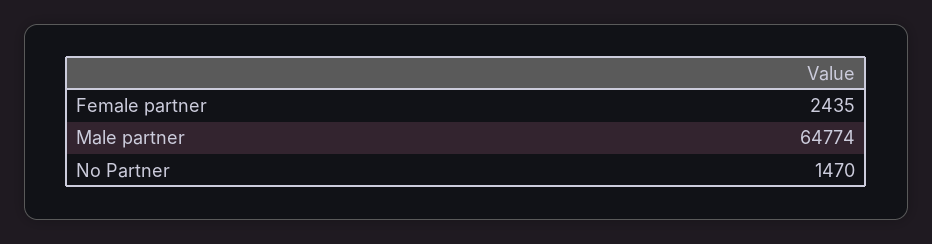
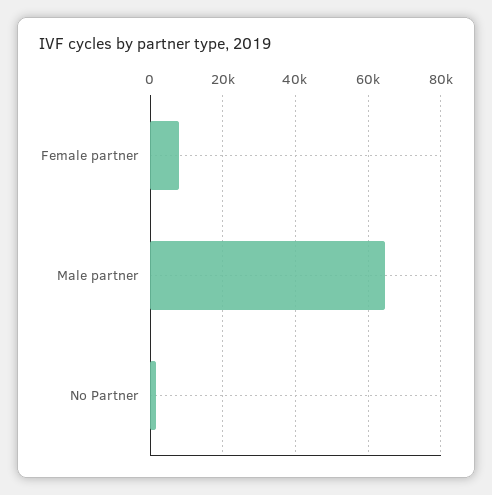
Female partner: 2435 -> 8000

